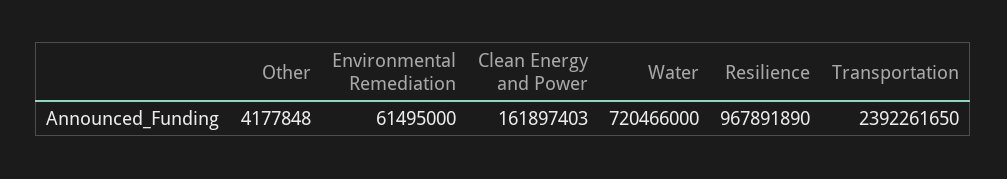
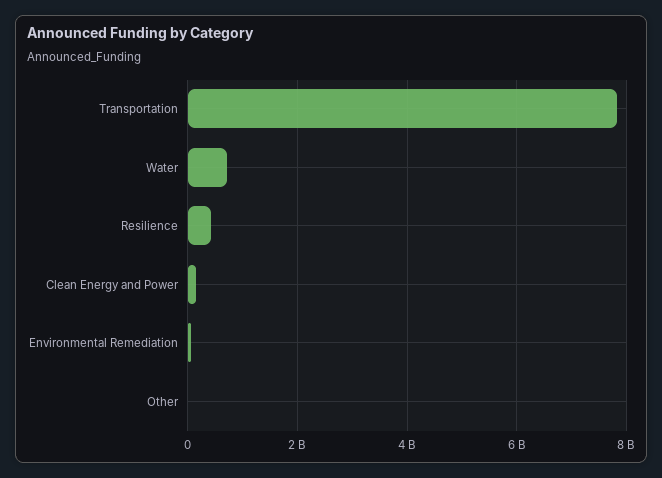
Resilience: 967891890 -> 400000000
Transportation: 2392261650 -> 7800000000

